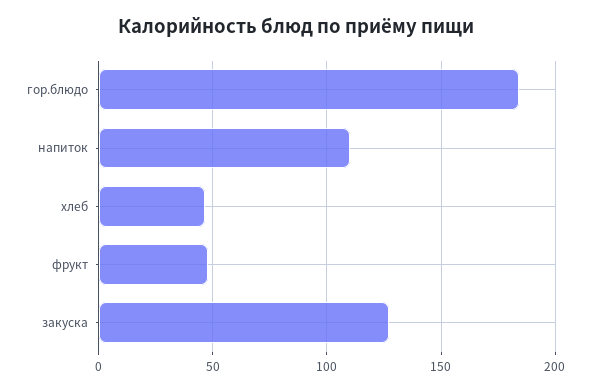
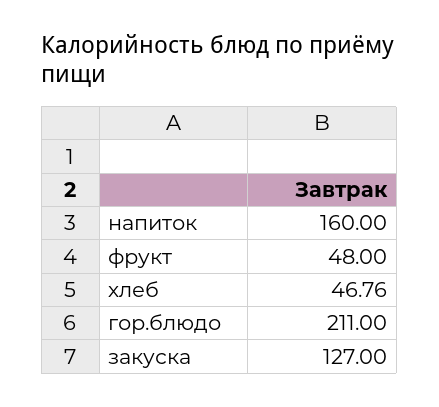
гор.блюдо: 185 -> 211
напиток: 110 -> 160

